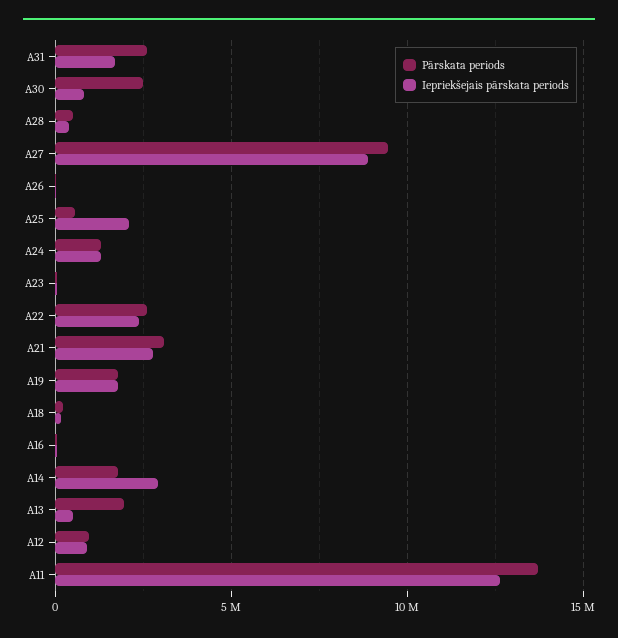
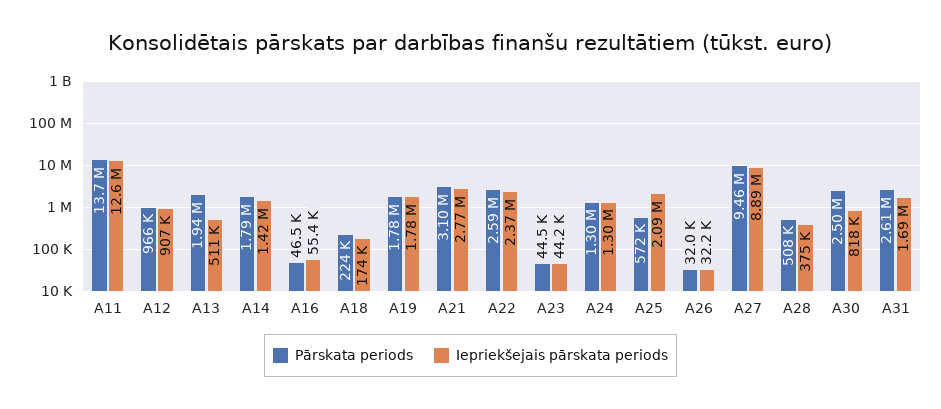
Iepriekšejais pārskata periods, A14: 3000000 -> 1420000

